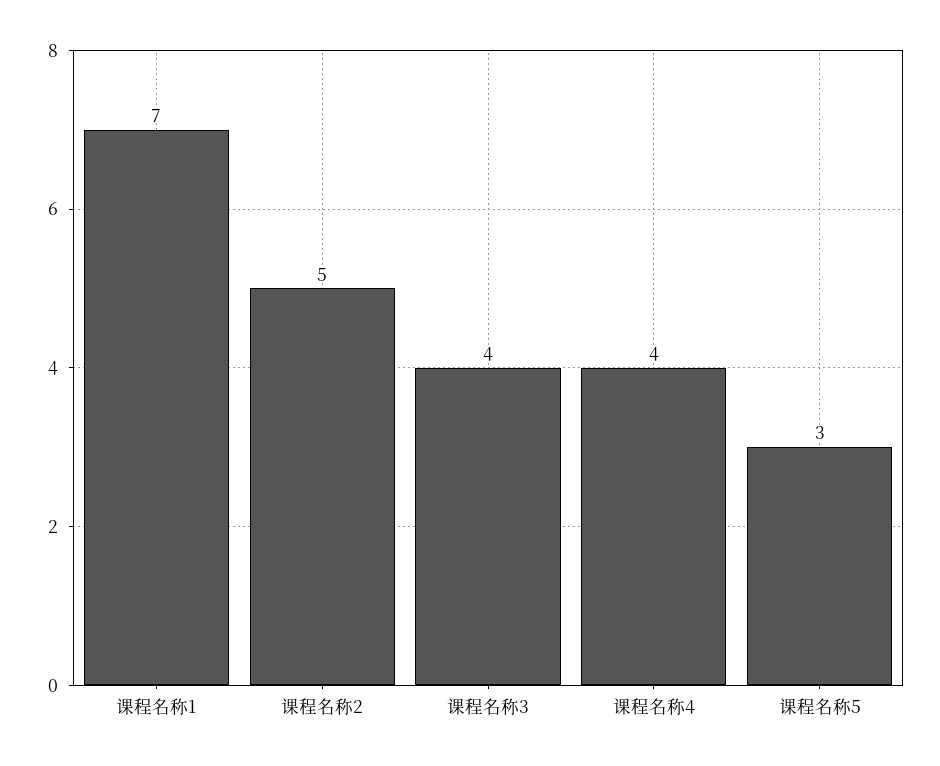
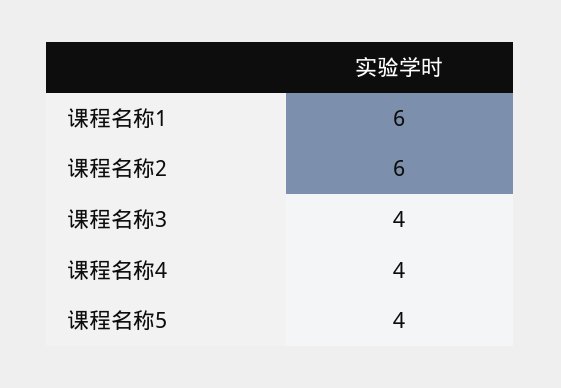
课程名称1: 7 -> 6
课程名称2: 5 -> 6
课程名称5: 3 -> 4

